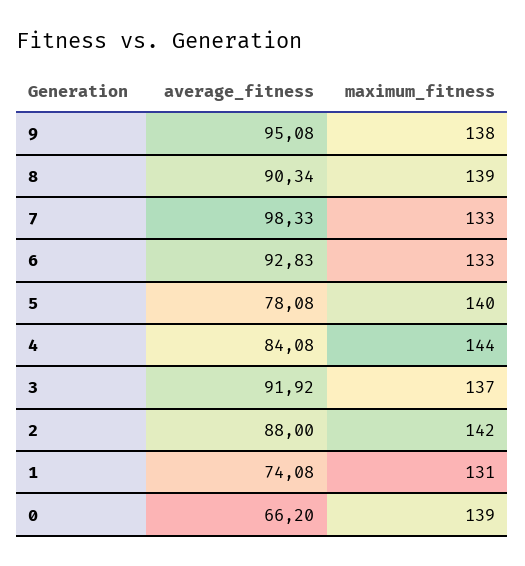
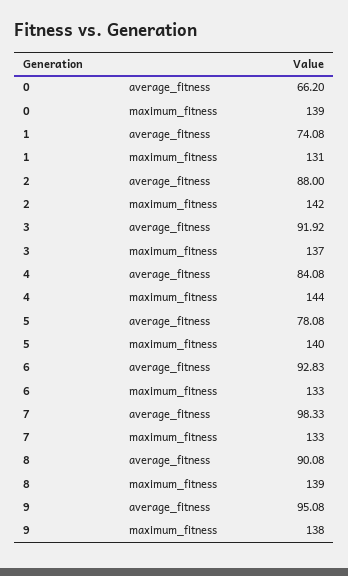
average_fitness, 8: 90.34 -> 90.08

